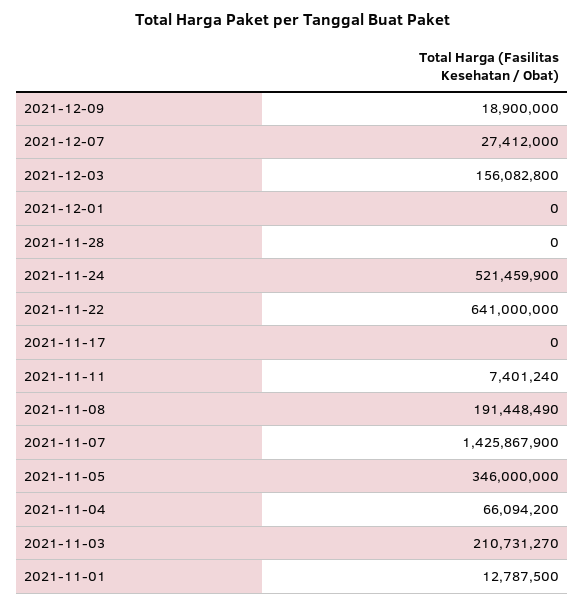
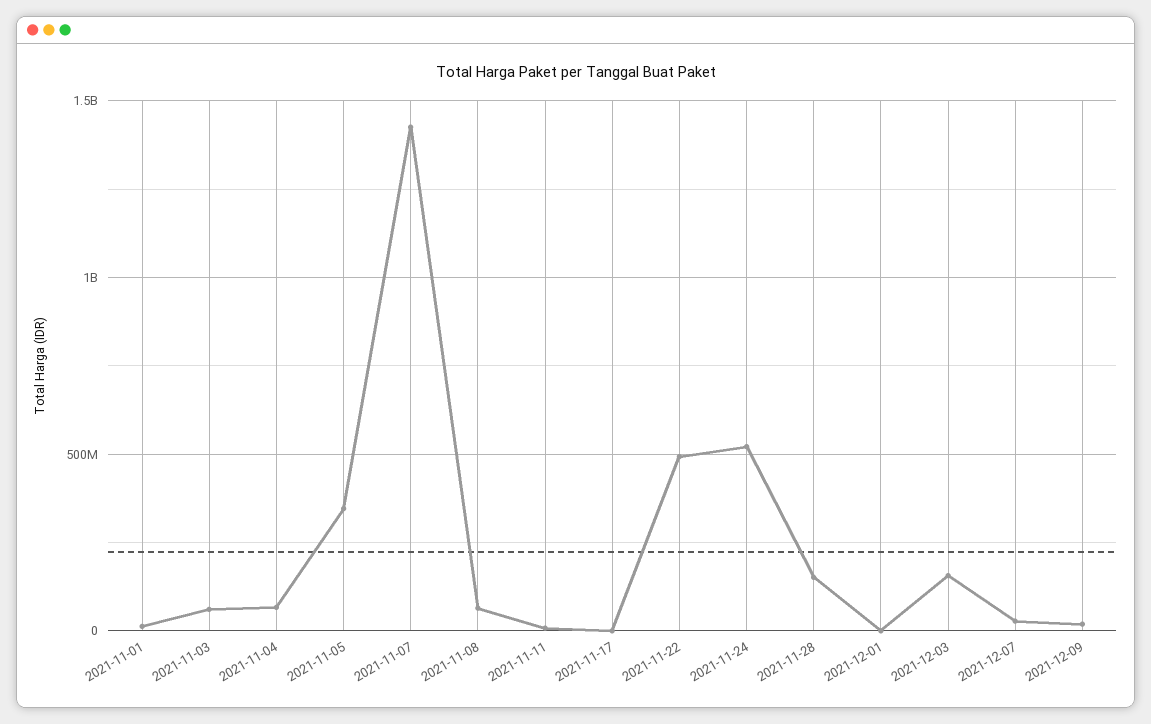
2021-11-28: 0 -> 150000000
2021-11-22: 641000000 -> 500000000
2021-11-08: 191448490 -> 50000000
2021-11-03: 210731270 -> 50000000

